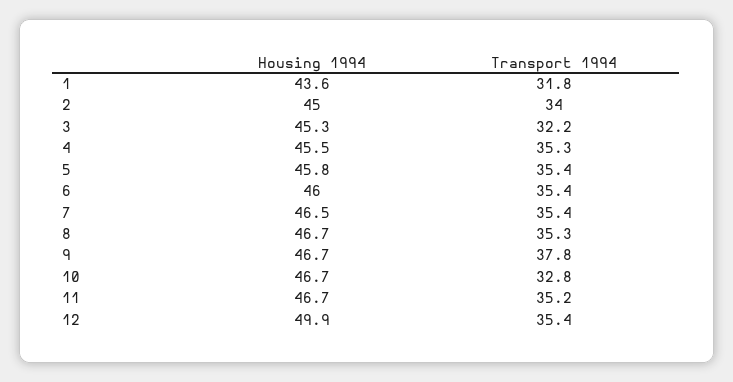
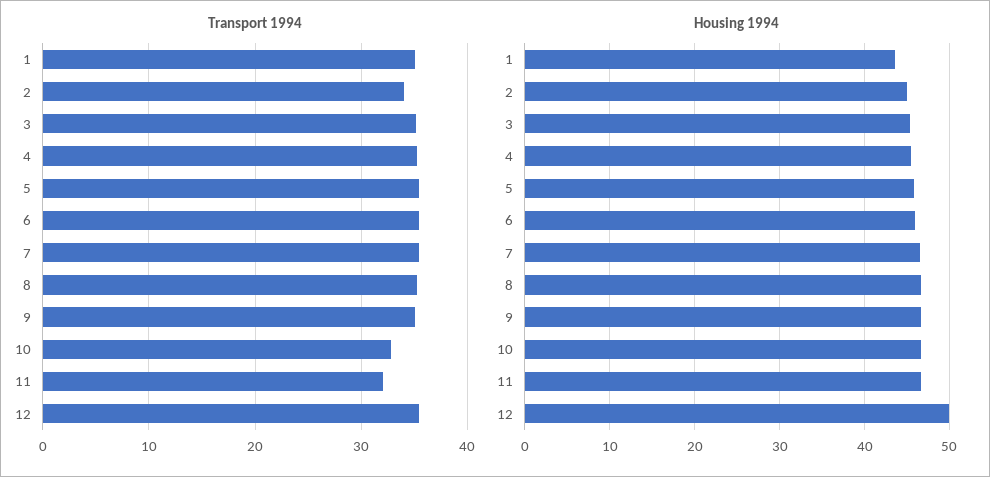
Transport 1994, 1: 31.8 -> 35
Transport 1994, 3: 32.2 -> 35
Transport 1994, 9: 37.8 -> 35
Transport 1994, 11: 35.2 -> 32

